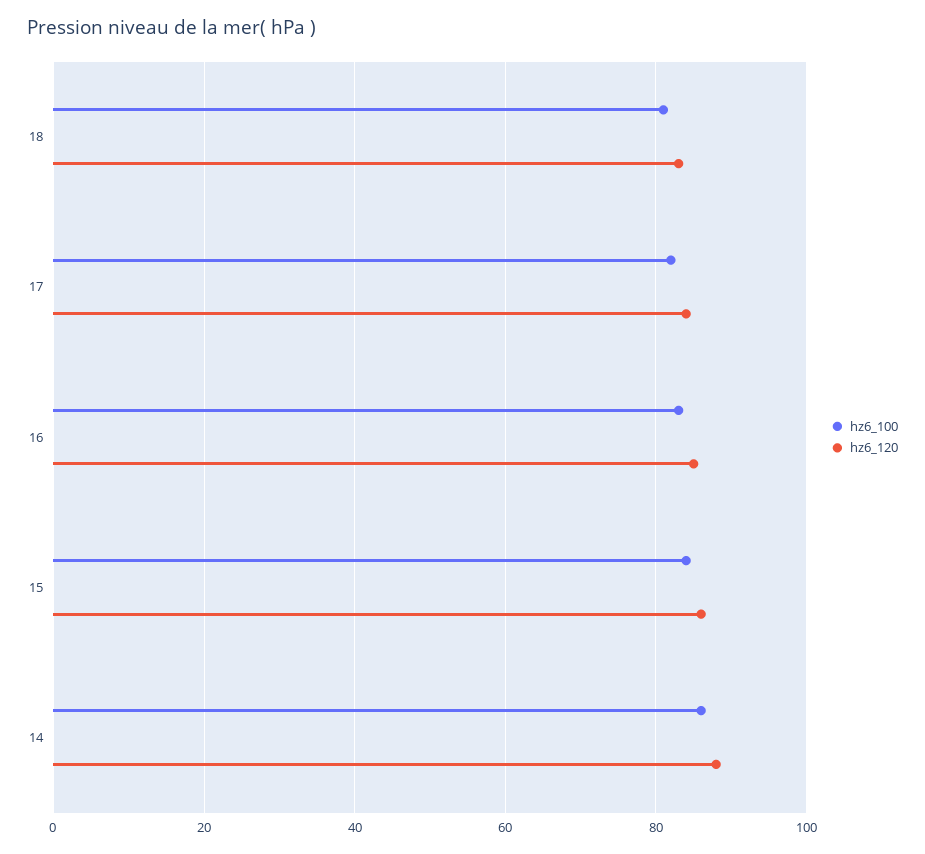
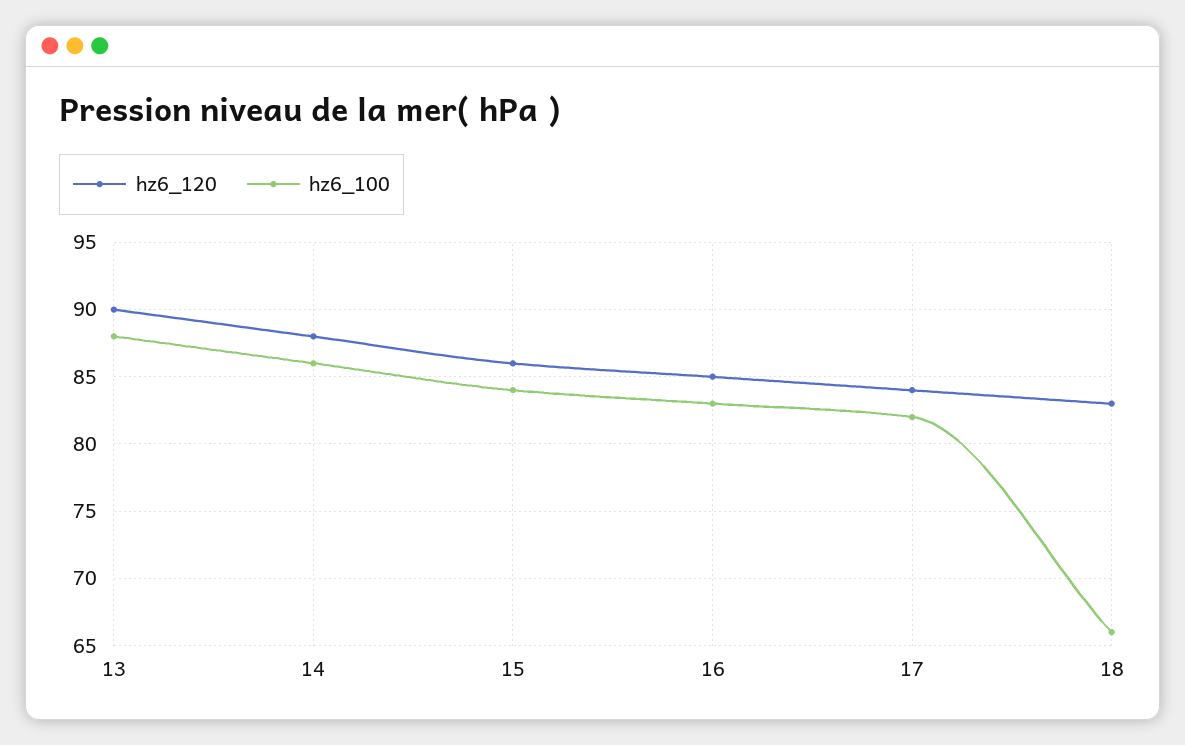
hz6_100, 18: 80 -> 66
hz6_120, 13: none -> 90
hz6_100, 13: none -> 88

